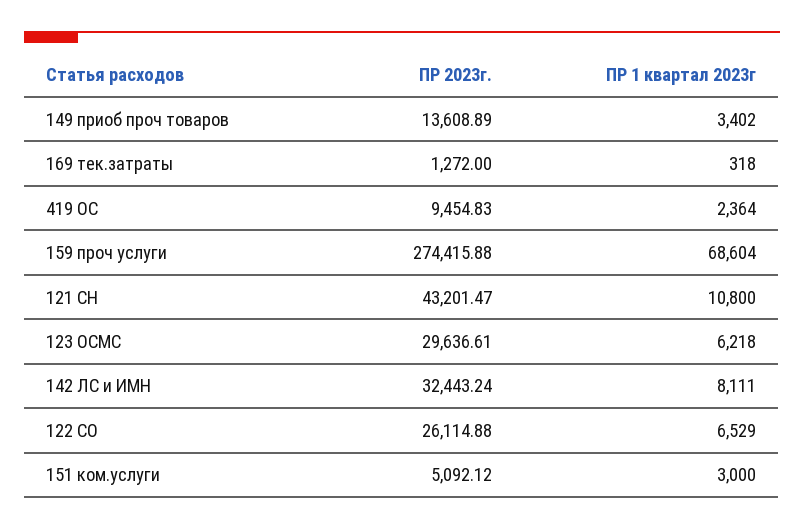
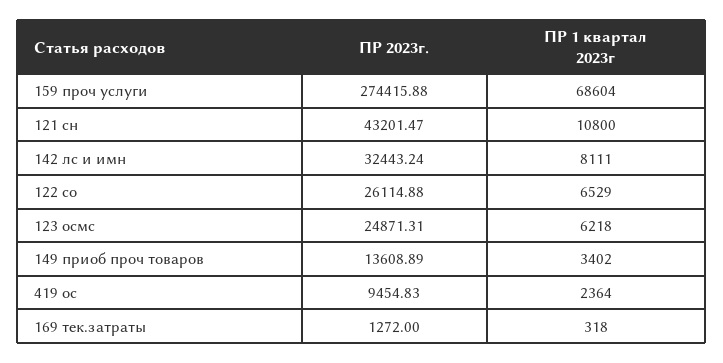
ПР 2023г., 123 ОСМС: 29636.61 -> 24871.31
ПР 2023г., 151 ком.услуги: 5092.12 -> none
ПР 1 квартал 2023г, 151 ком.услуги: 3000 -> none

